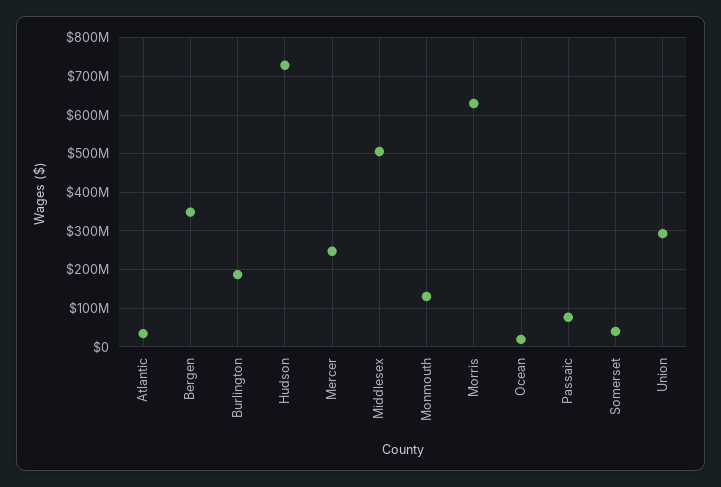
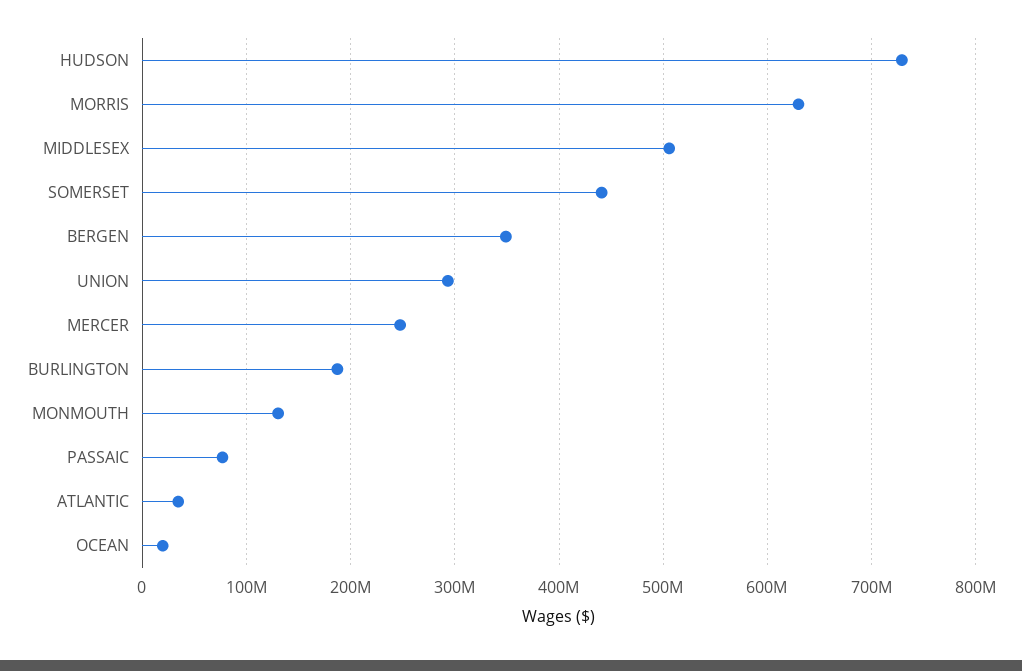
Somerset: 40000000 -> 440000000

